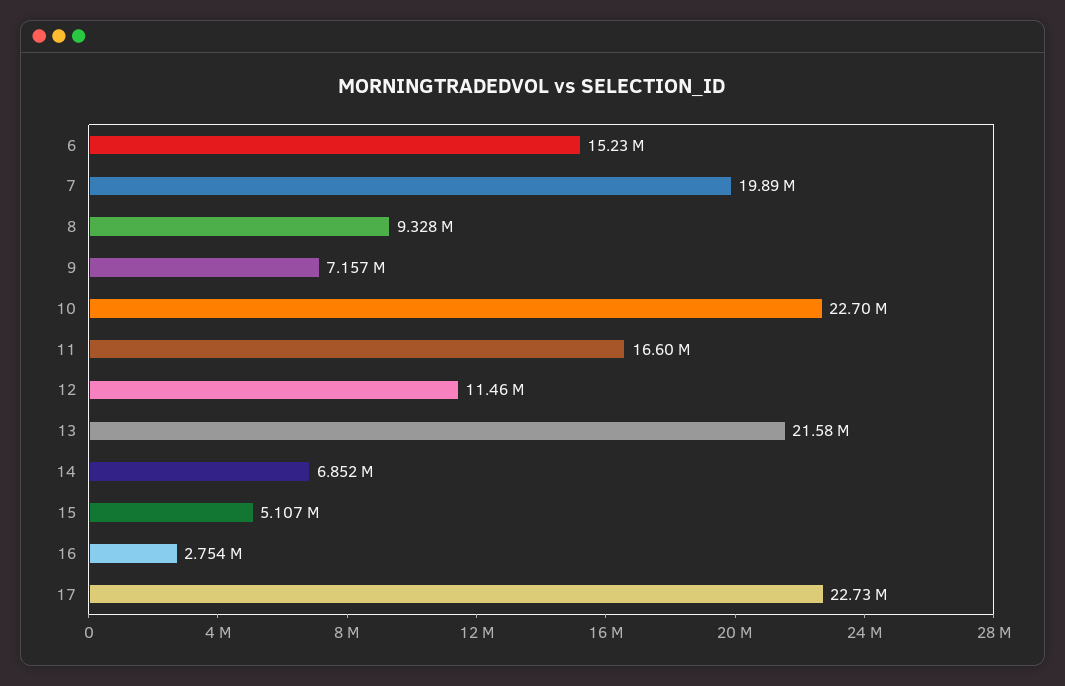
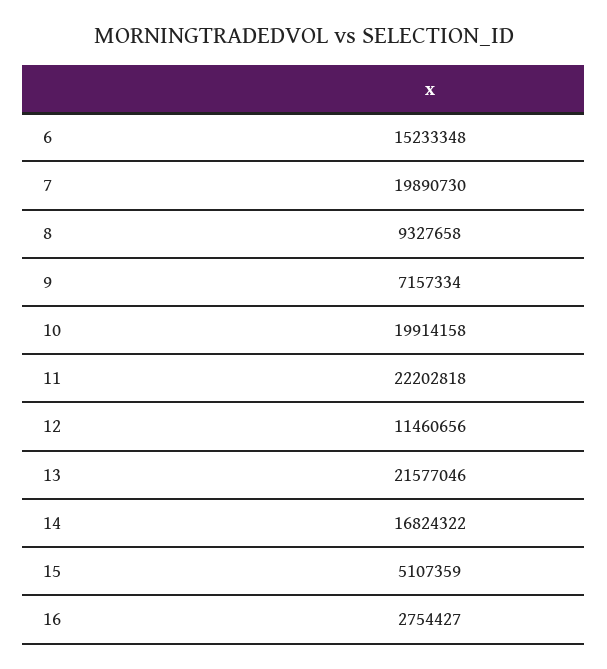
10: 22700000 -> 19914158
11: 16600000 -> 22202818
14: 6852000 -> 16824322
17: 22730000 -> none

